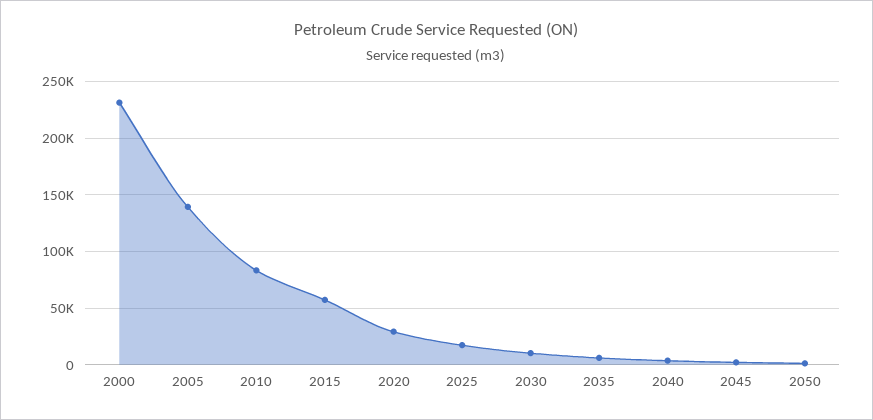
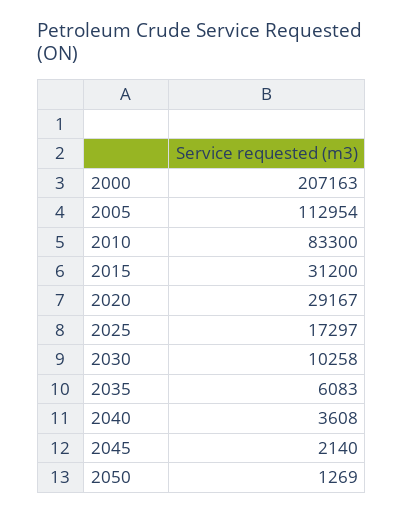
2000: 230000 -> 207163
2005: 140000 -> 112954
2015: 60000 -> 31200

